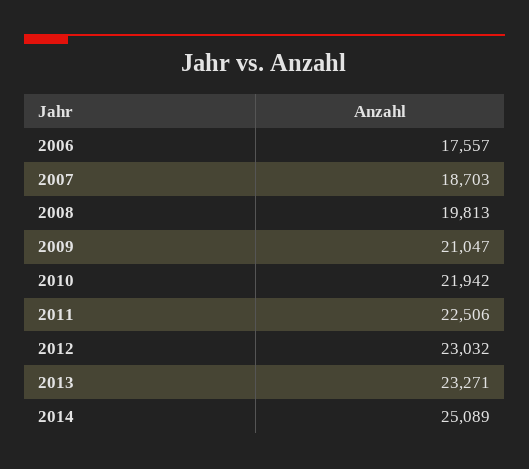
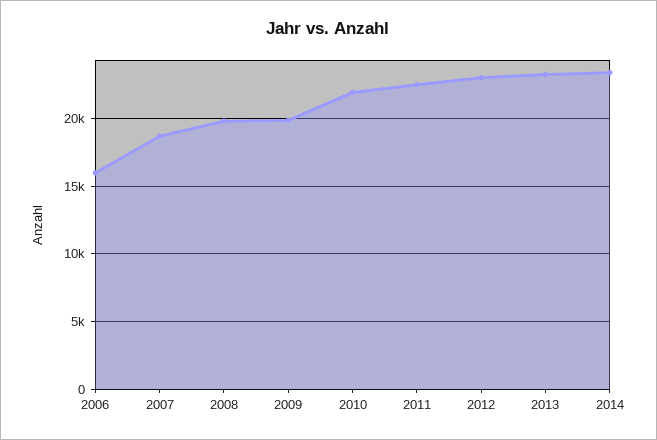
2006: 17557 -> 16000
2009: 21047 -> 20000
2014: 25089 -> 23500

